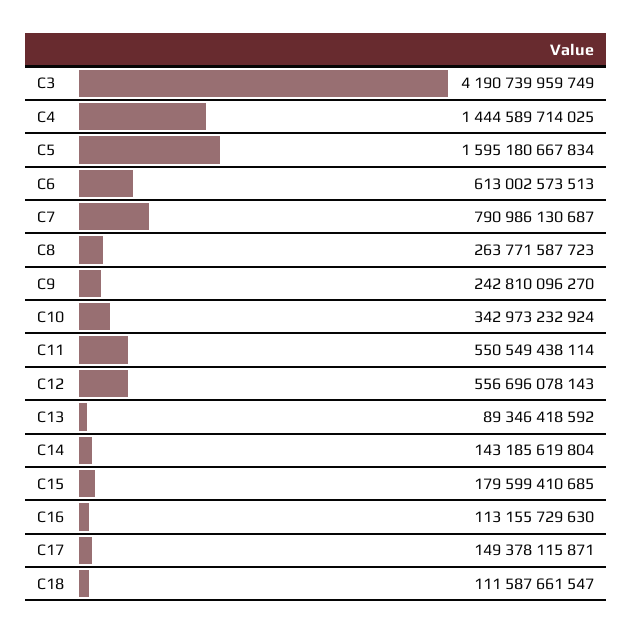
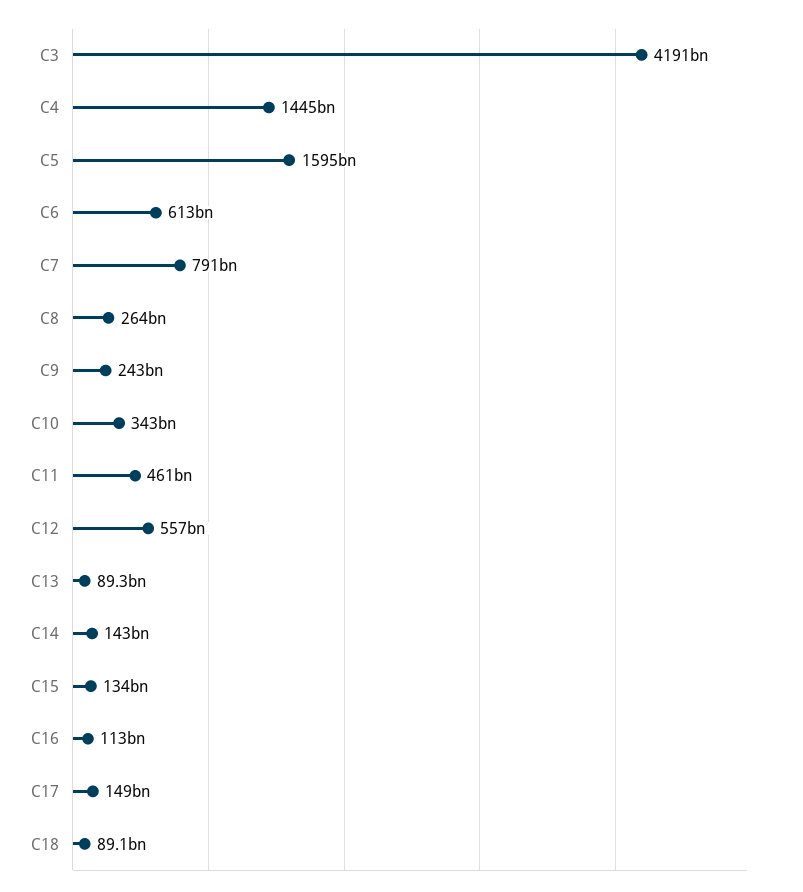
C11: 550549438114 -> 461000000000
C15: 179599410685 -> 134000000000
C18: 111587661547 -> 89100000000

